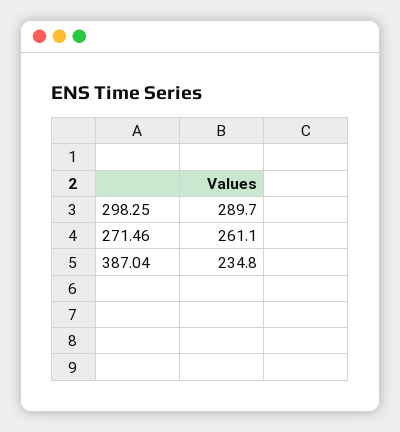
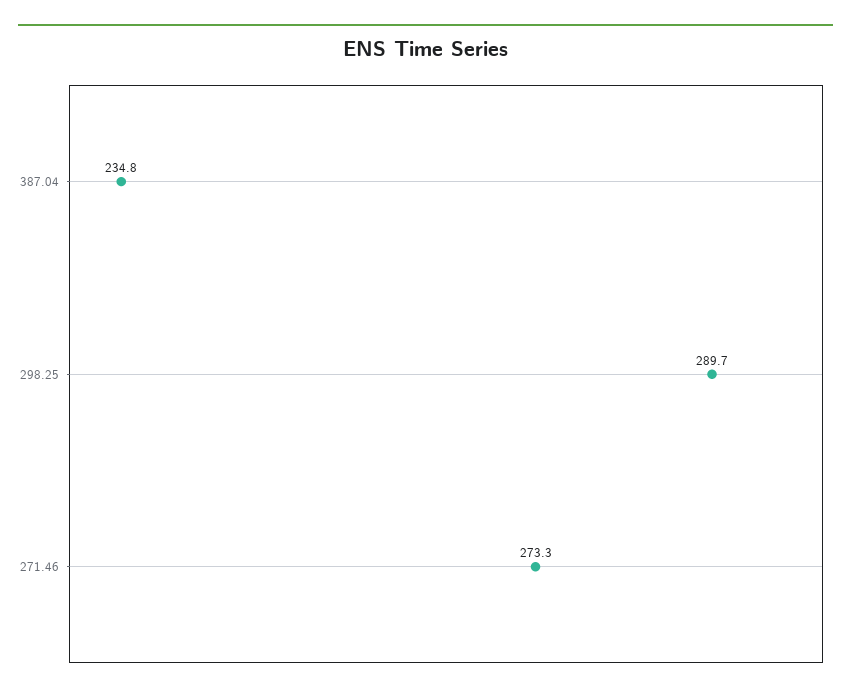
271.46: 261.1 -> 273.3

